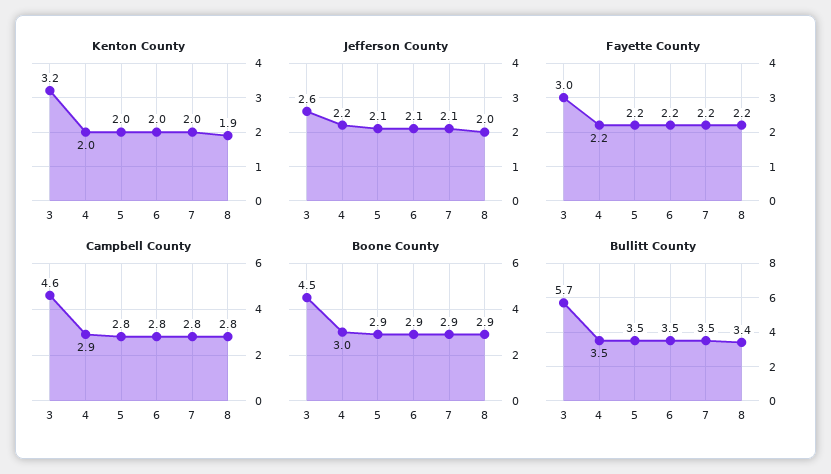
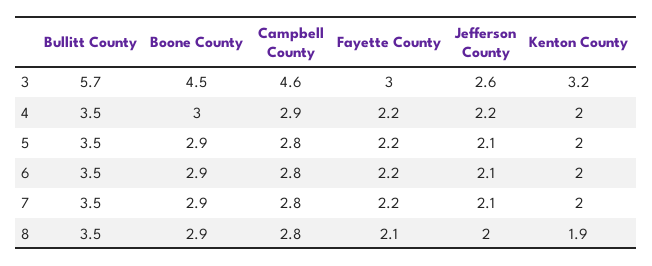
Fayette County, 8: 2.2 -> 2.1
Bullitt County, 8: 3.4 -> 3.5

